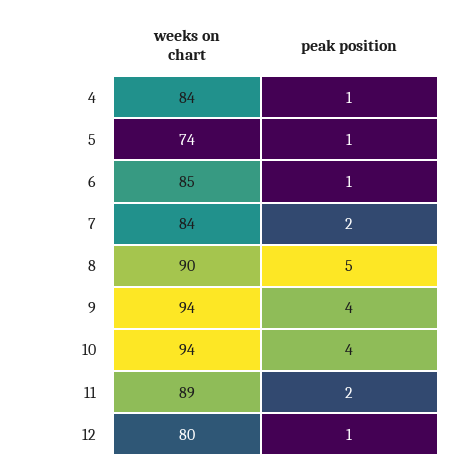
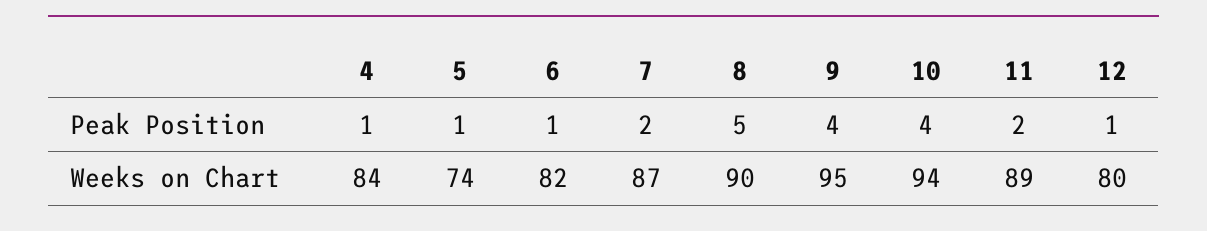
weeks on chart, 6: 85 -> 82
weeks on chart, 7: 84 -> 87
weeks on chart, 9: 94 -> 95

